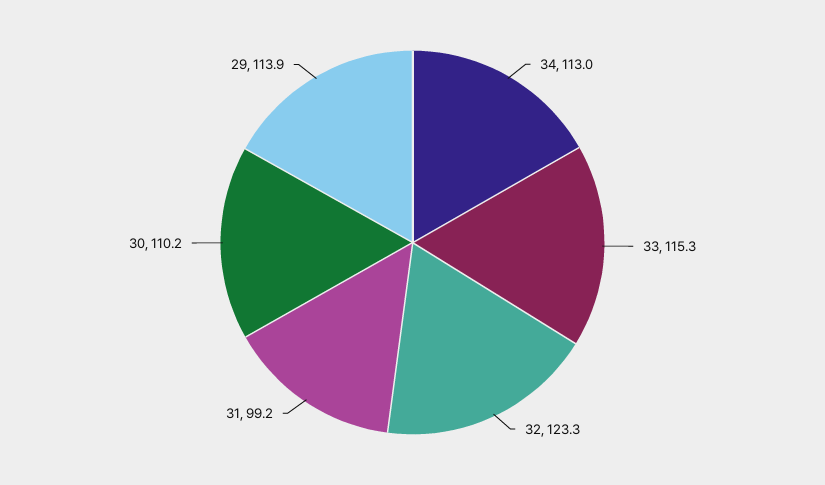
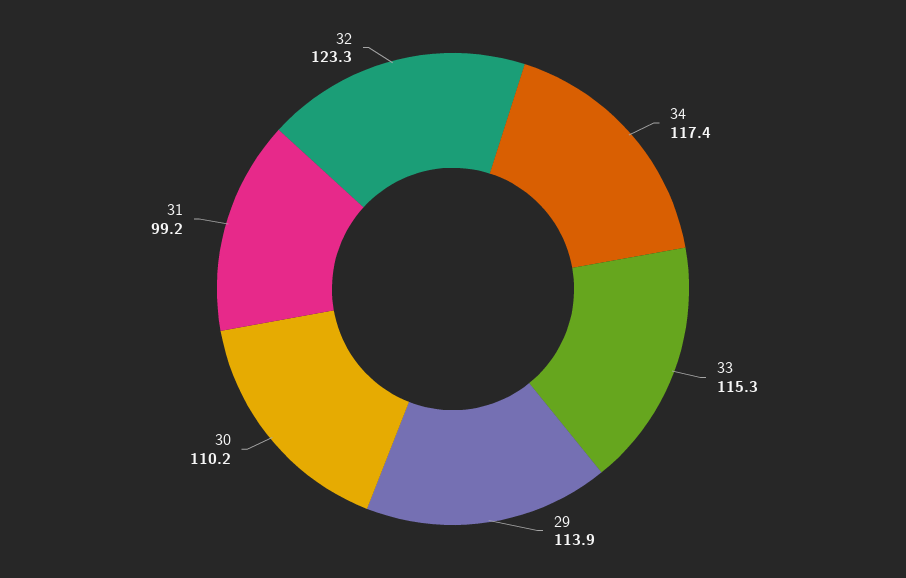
34: 113 -> 117.4

